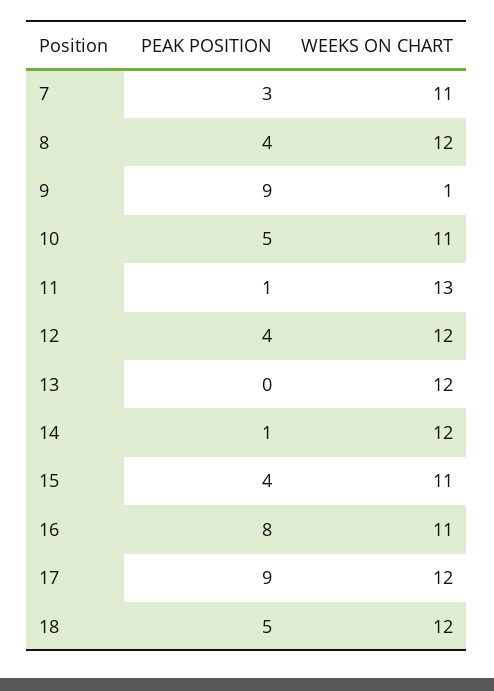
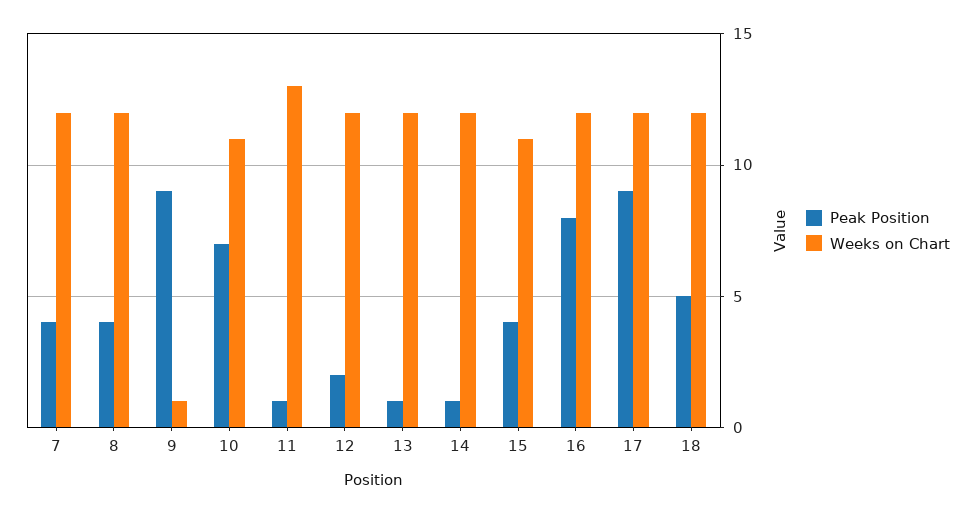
PEAK POSITION, 7: 3 -> 4
WEEKS ON CHART, 7: 11 -> 12
PEAK POSITION, 10: 5 -> 7
PEAK POSITION, 12: 4 -> 2
PEAK POSITION, 13: 0 -> 1
WEEKS ON CHART, 16: 11 -> 12

